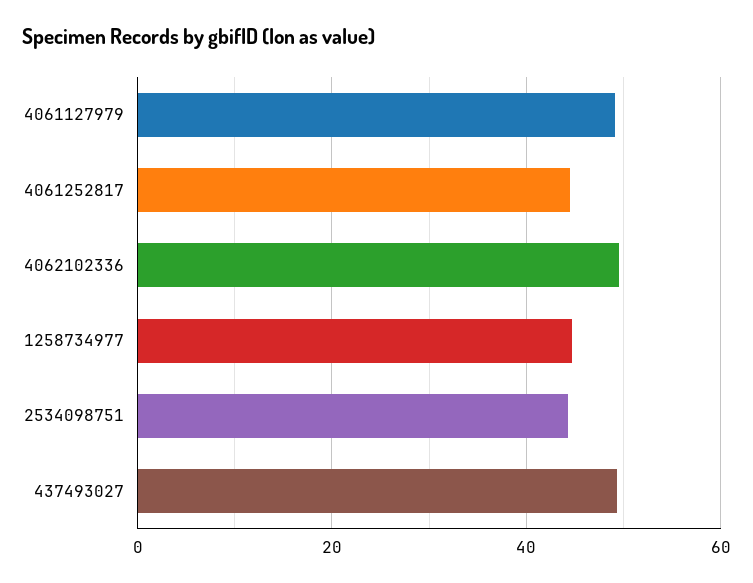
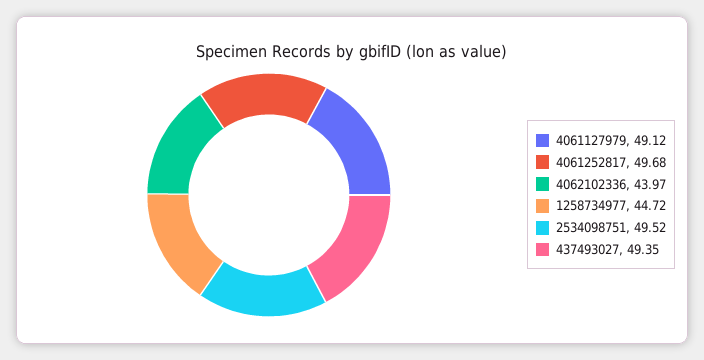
4061252817: 44 -> 49.68
4062102336: 50 -> 43.97
2534098751: 44 -> 49.52

